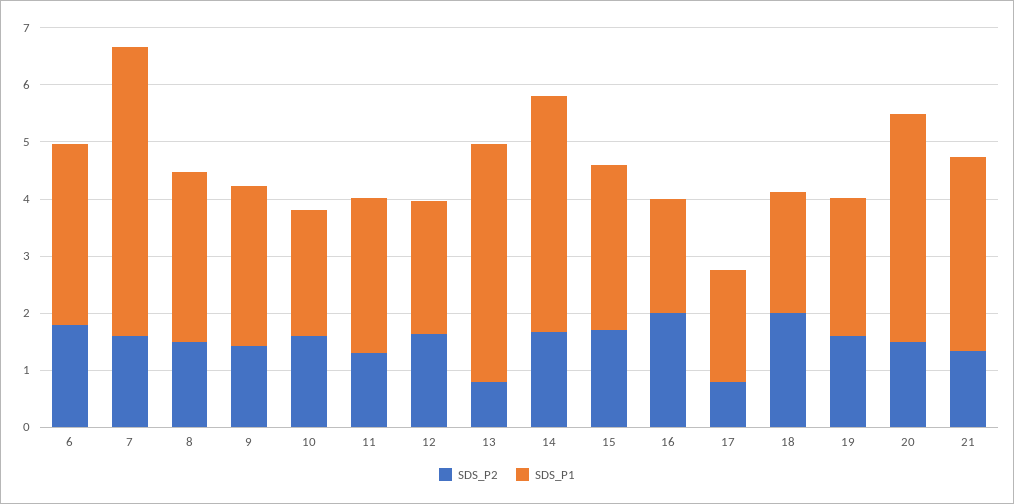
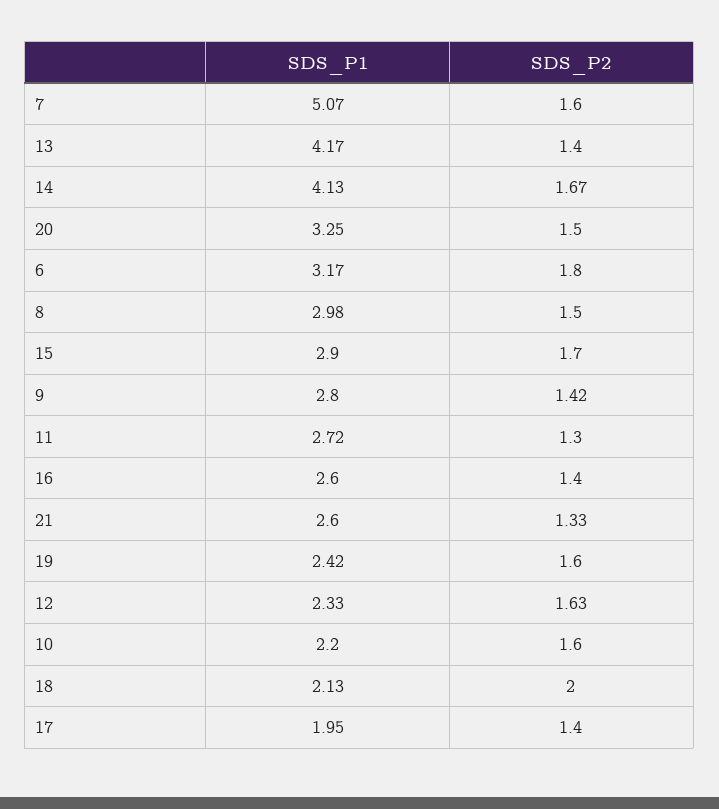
SDS_P2, 13: 0.8 -> 1.4
SDS_P2, 16: 2 -> 1.4
SDS_P1, 16: 2 -> 2.6
SDS_P2, 17: 0.8 -> 1.4
SDS_P1, 20: 4 -> 3.25
SDS_P1, 21: 3.4 -> 2.6

